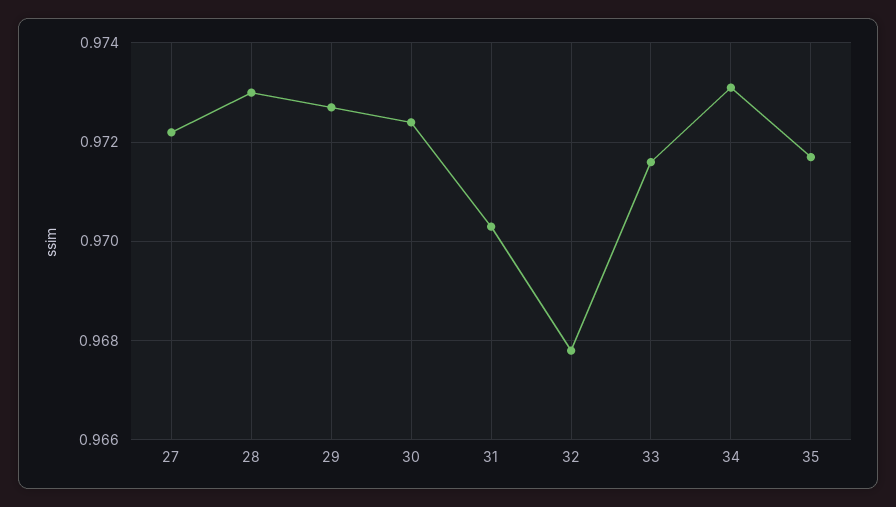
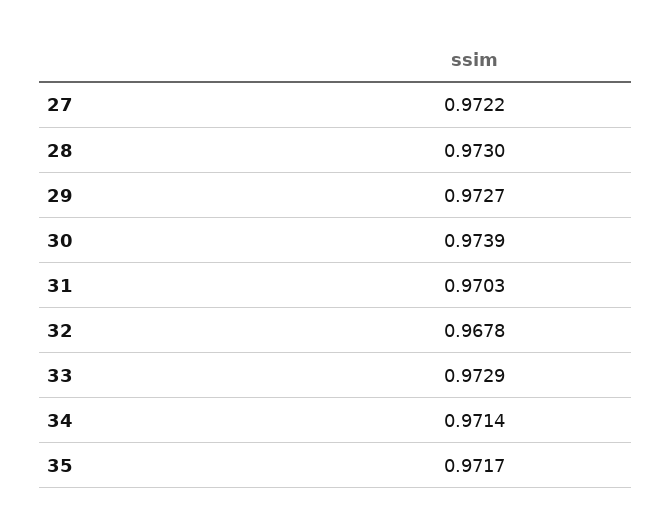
30: 0.9725 -> 0.9739
33: 0.9715 -> 0.9729
34: 0.973 -> 0.9714

